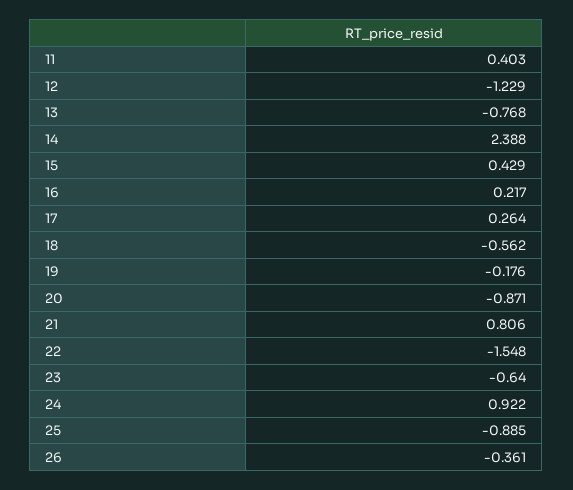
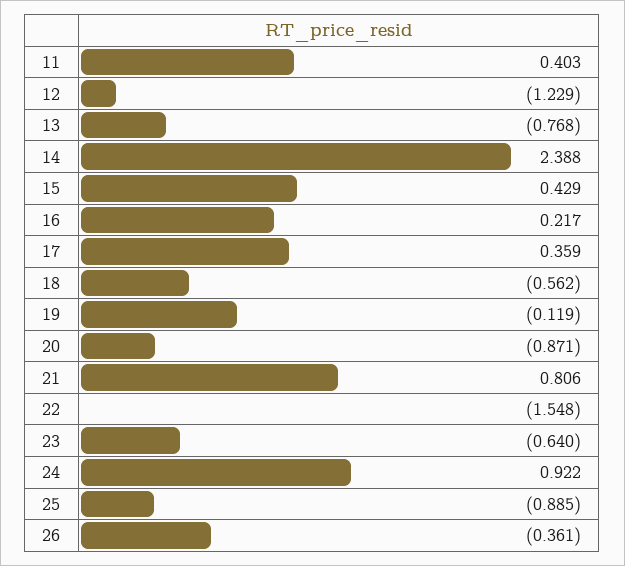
17: 0.264 -> 0.359
19: -0.176 -> -0.119

